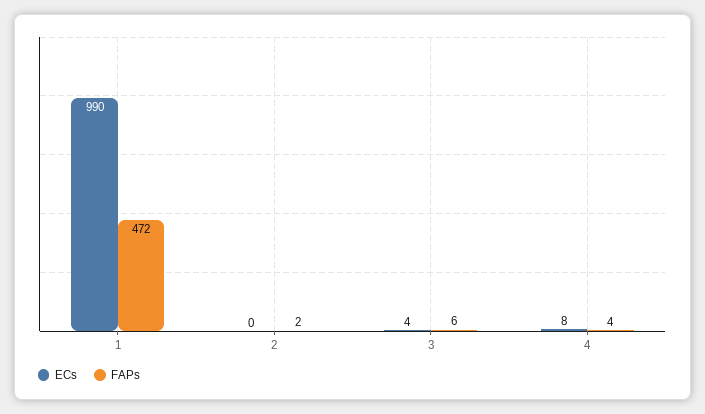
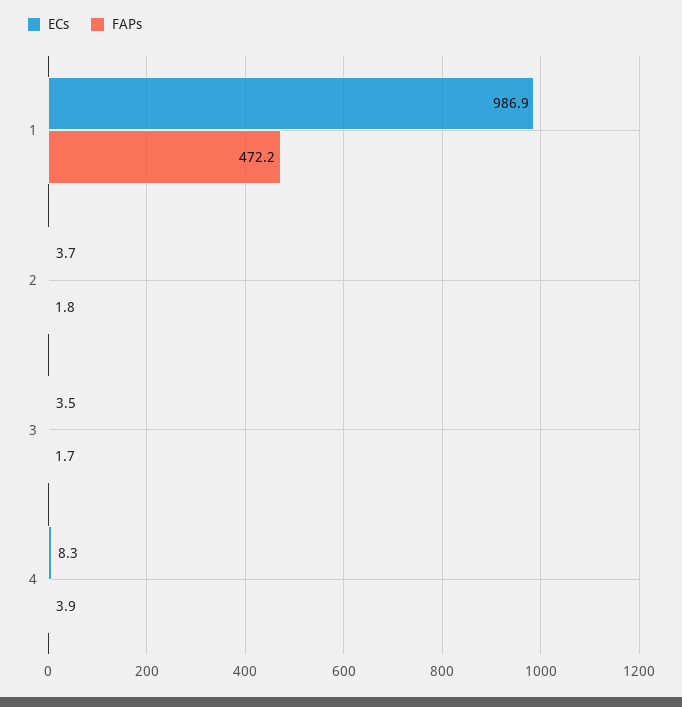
ECs, 1: 990 -> 986.9
ECs, 2: 0 -> 3.7
FAPs, 3: 6 -> 1.7

